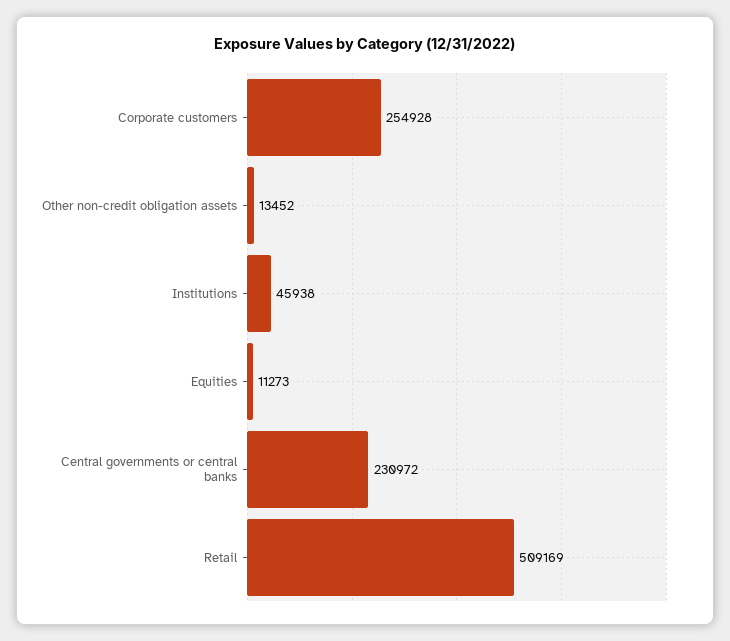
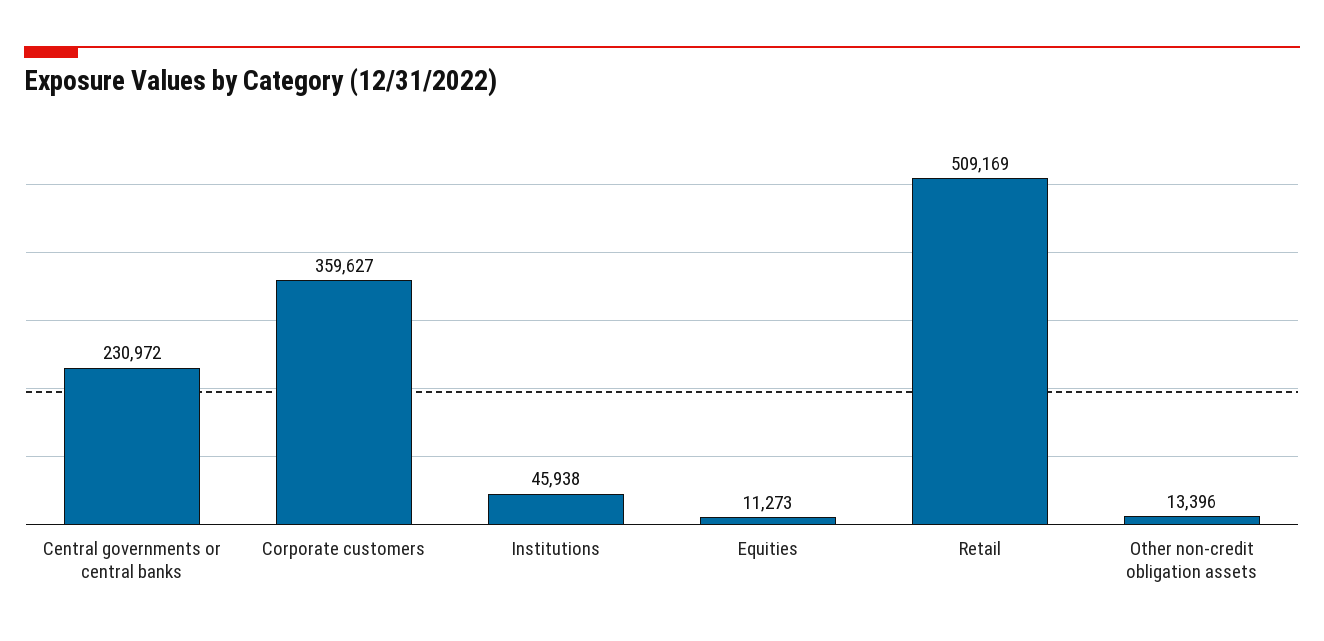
Corporate customers: 254928 -> 359627
Other non-credit obligation assets: 13452 -> 13396

